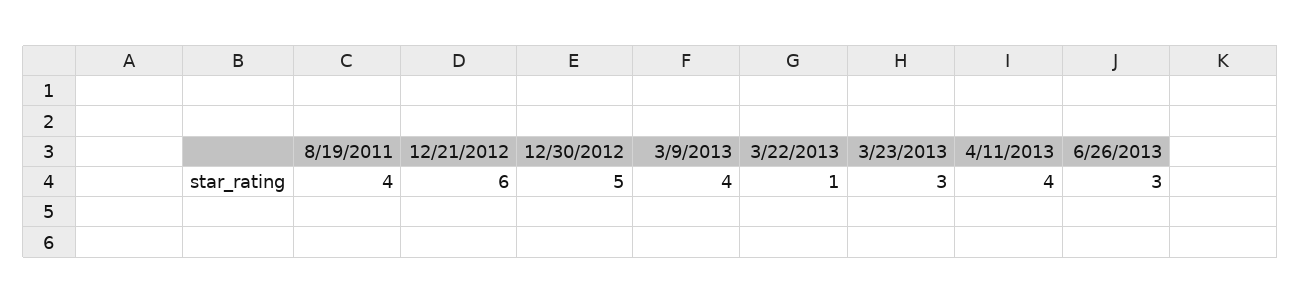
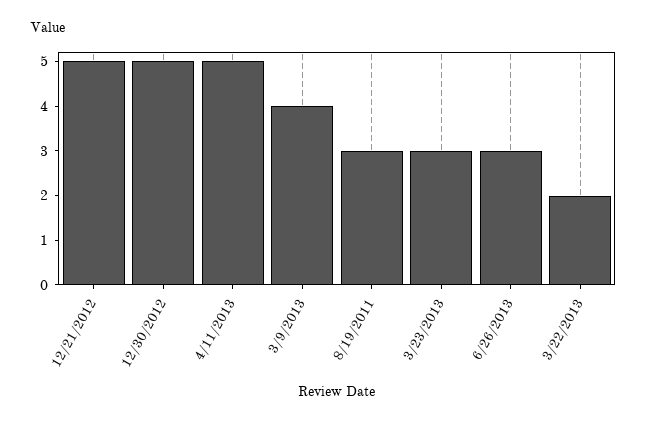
8/19/2011: 4 -> 3
12/21/2012: 6 -> 5
3/22/2013: 1 -> 2
4/11/2013: 4 -> 5

